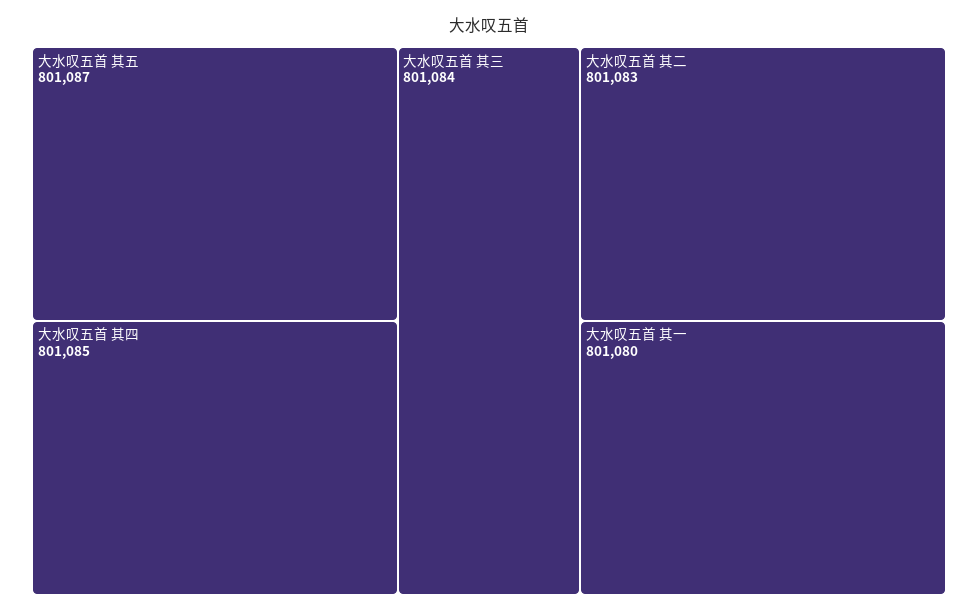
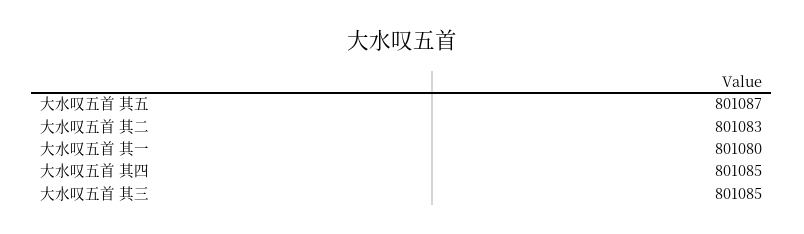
大水叹五首 其三: 801084 -> 801085

